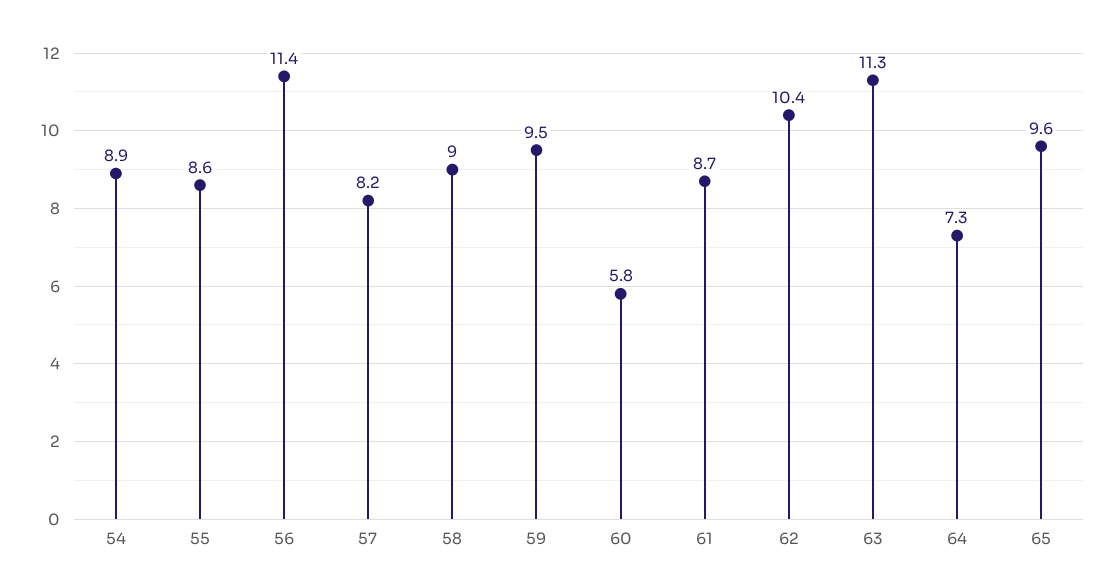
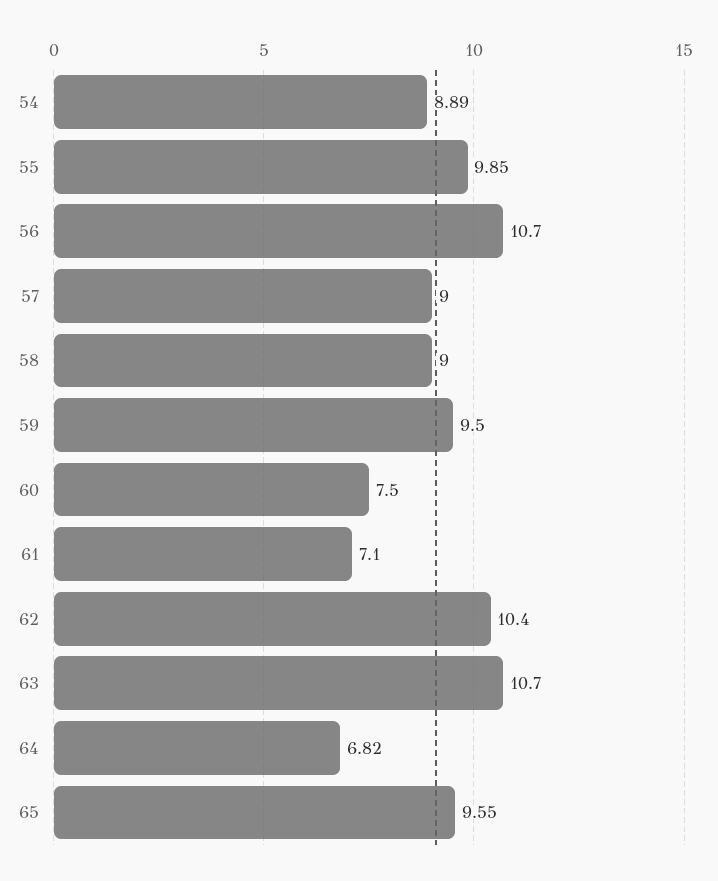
55: 8.6 -> 9.85
56: 11.4 -> 10.7
57: 8.2 -> 9
60: 5.8 -> 7.5
61: 8.7 -> 7.1
63: 11.3 -> 10.7
64: 7.3 -> 6.82

